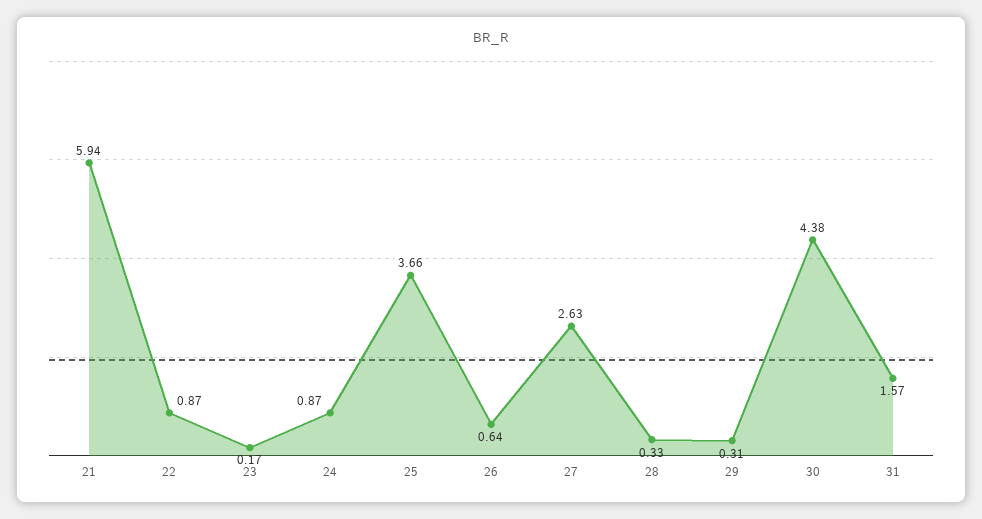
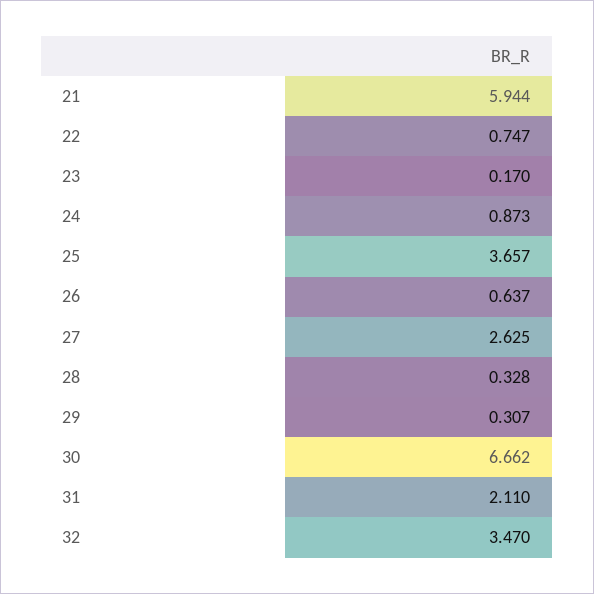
22: 0.87 -> 0.747
30: 4.38 -> 6.662
31: 1.57 -> 2.11
32: none -> 3.47

